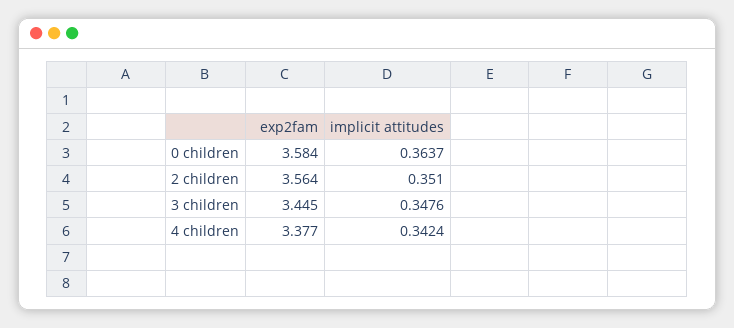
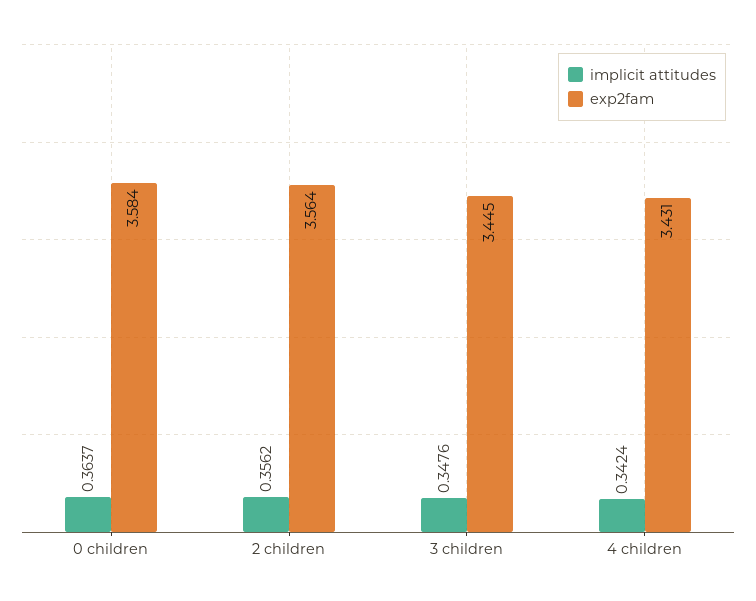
implicit attitudes, 2 children: 0.351 -> 0.3562
exp2fam, 4 children: 3.377 -> 3.431

